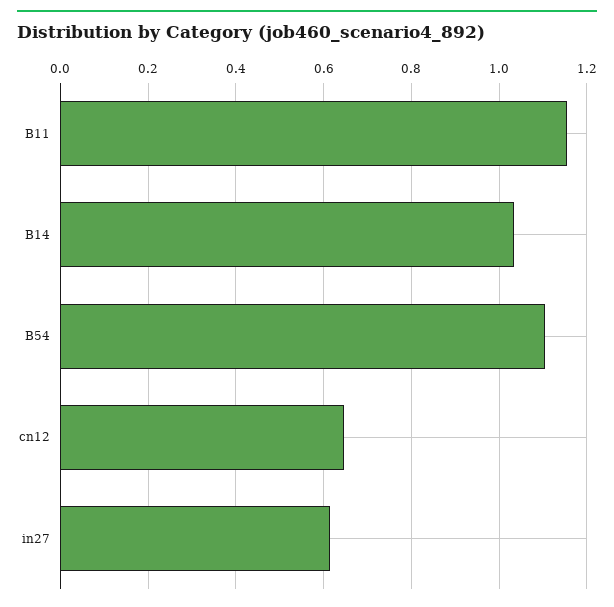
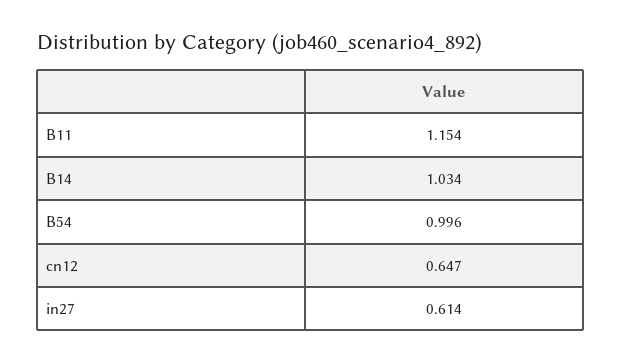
B54: 1.1 -> 0.996

